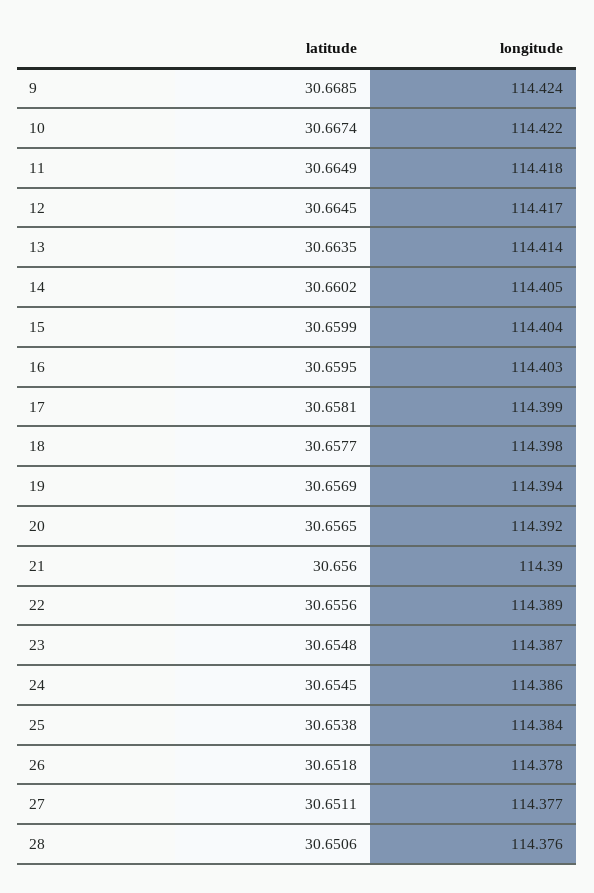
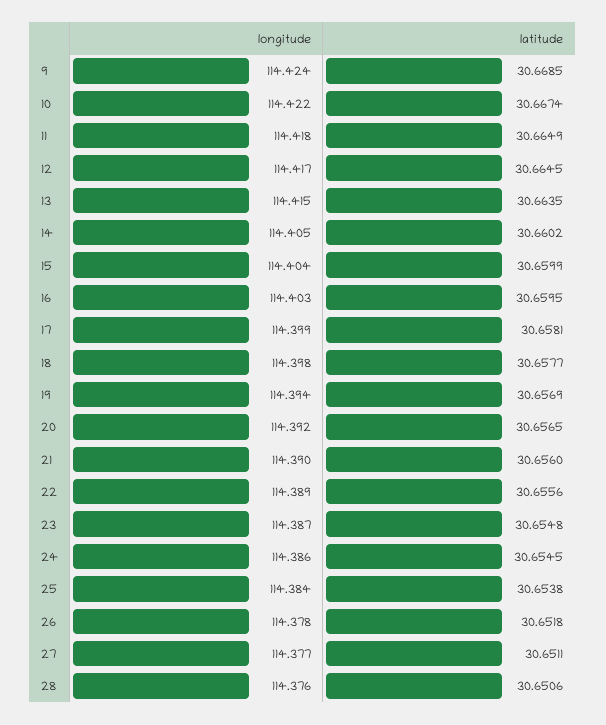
longitude, 13: 114.414 -> 114.415

